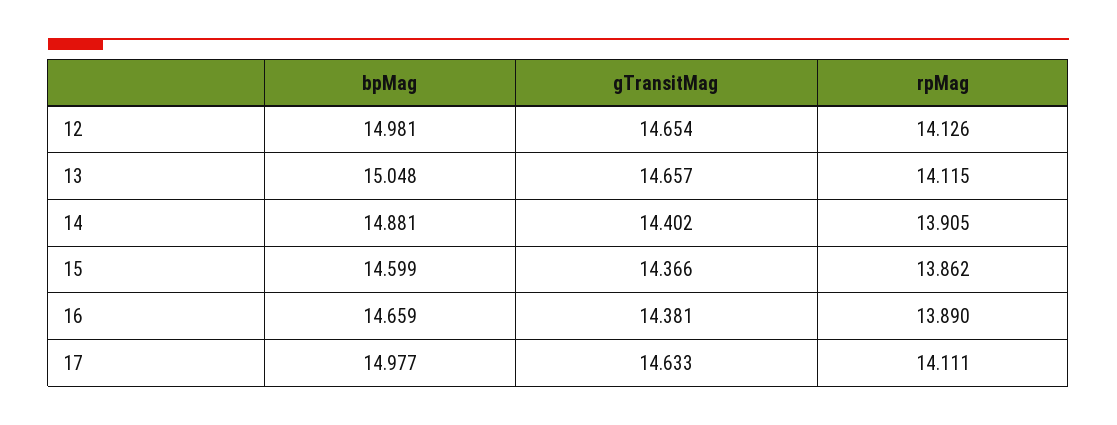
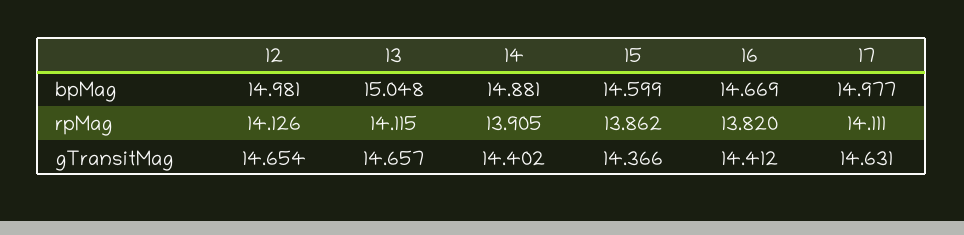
bpMag, 16: 14.659 -> 14.669
gTransitMag, 16: 14.381 -> 14.412
rpMag, 16: 13.89 -> 13.82
gTransitMag, 17: 14.633 -> 14.631

